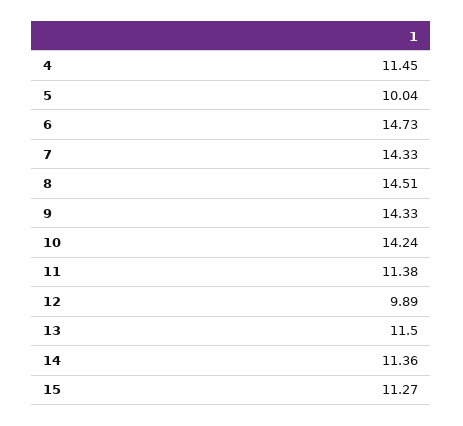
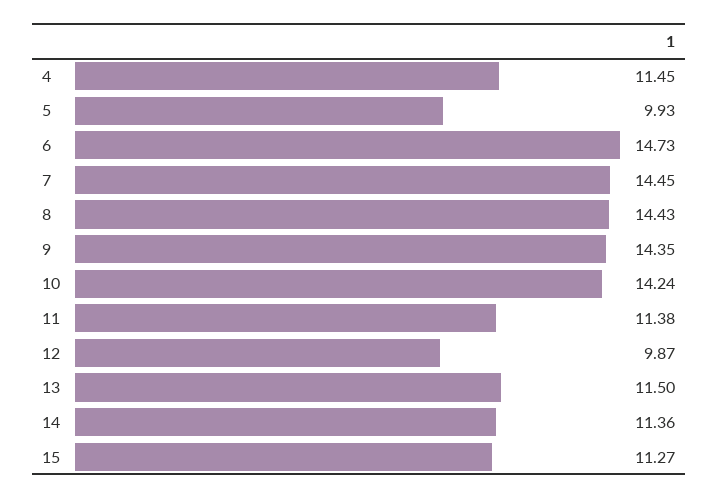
5: 10.04 -> 9.93
7: 14.33 -> 14.45
8: 14.51 -> 14.43
9: 14.33 -> 14.35
12: 9.89 -> 9.87

